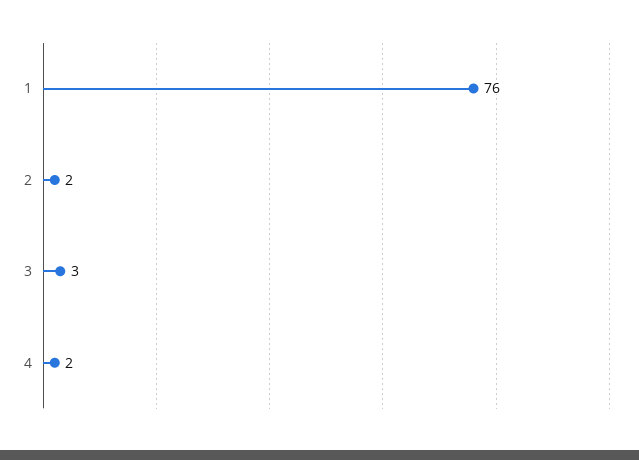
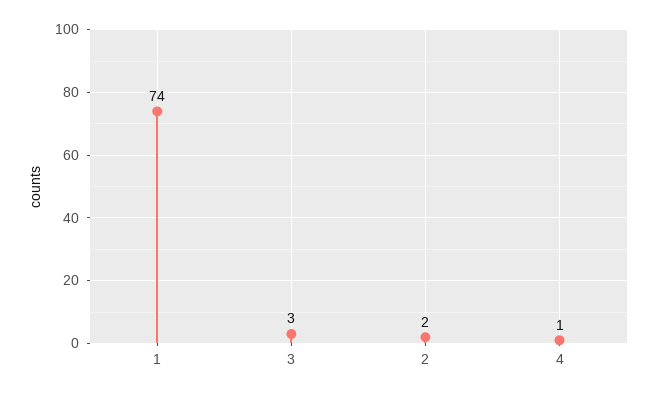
1: 76 -> 74
4: 2 -> 1

